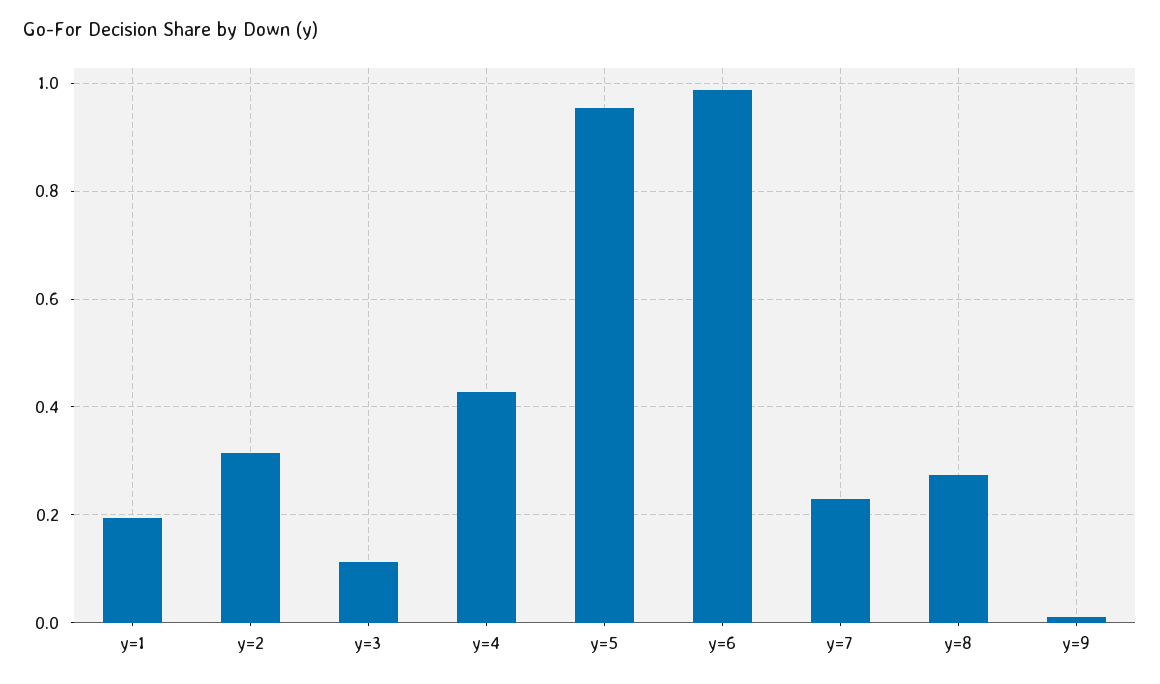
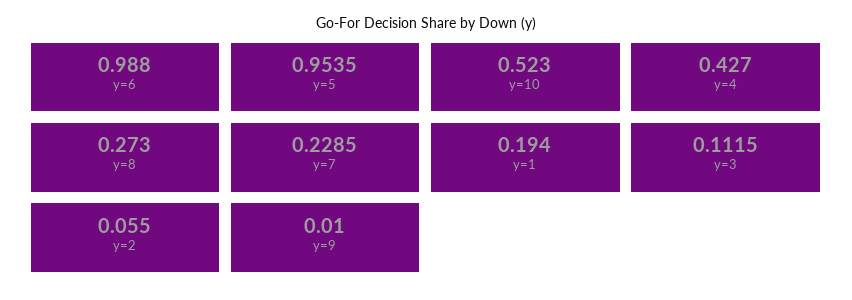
y=2: 0.32 -> 0.055
y=10: none -> 0.523

